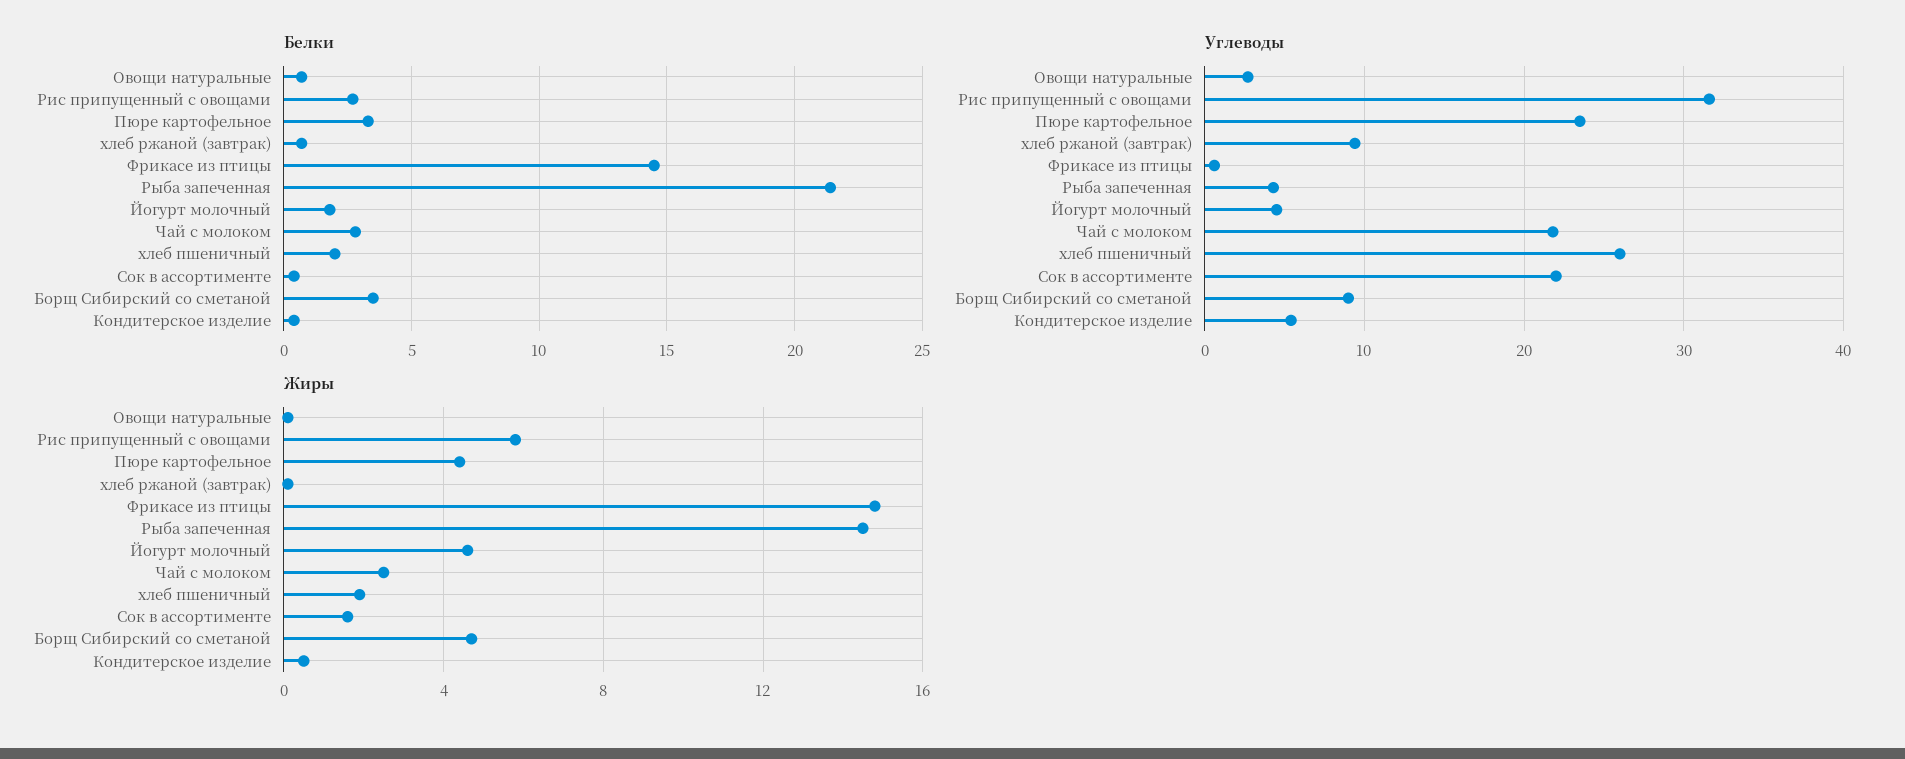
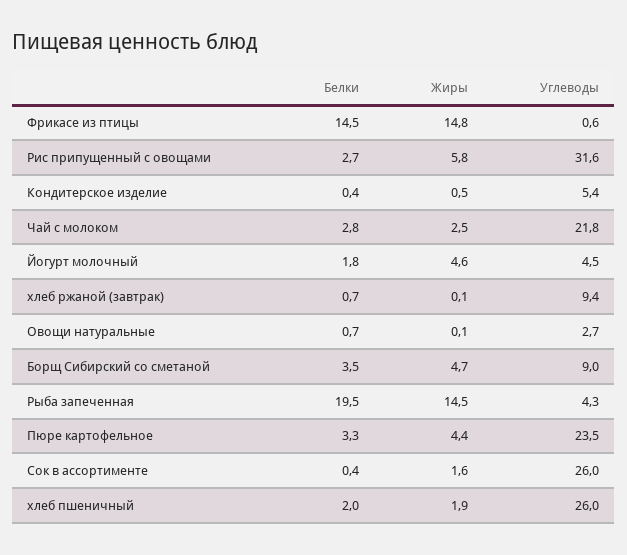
Белки, Рыба запеченная: 21.5 -> 19.5
Углеводы, Сок в ассортименте: 22 -> 26

